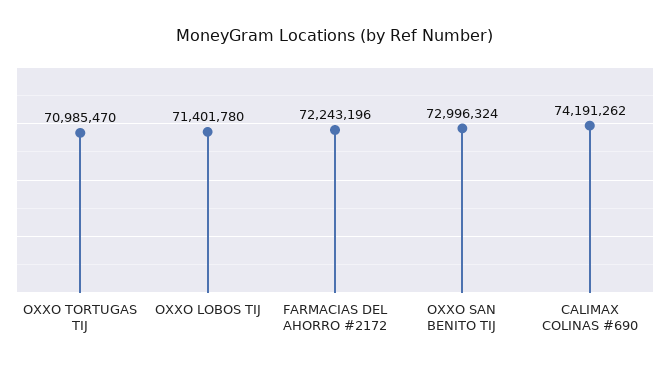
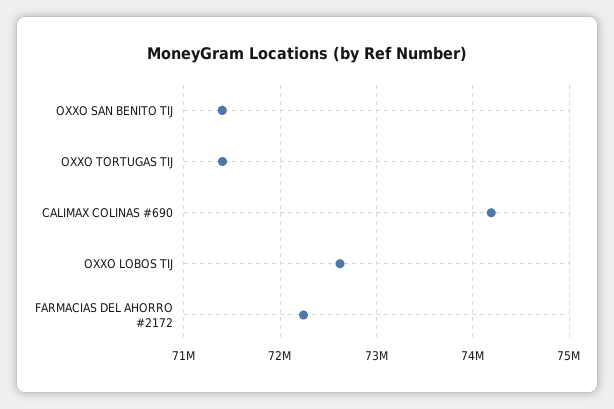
OXXO TORTUGAS TIJ: 70985470 -> 71400000
OXXO LOBOS TIJ: 71401780 -> 72600000
OXXO SAN BENITO TIJ: 72996324 -> 71400000

